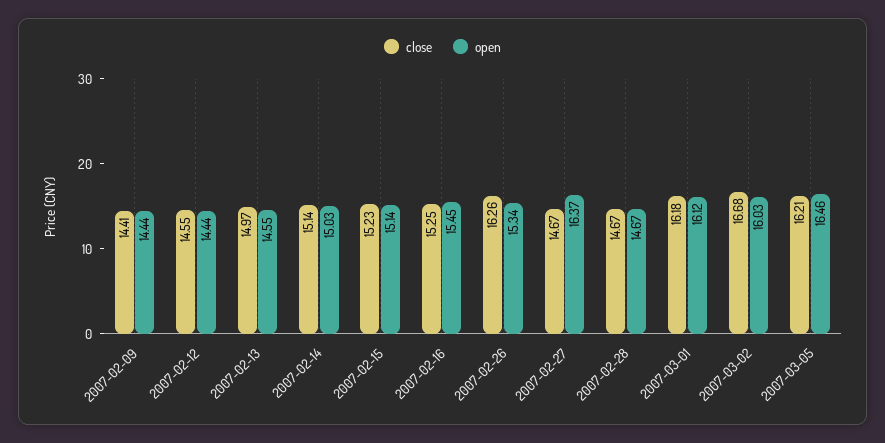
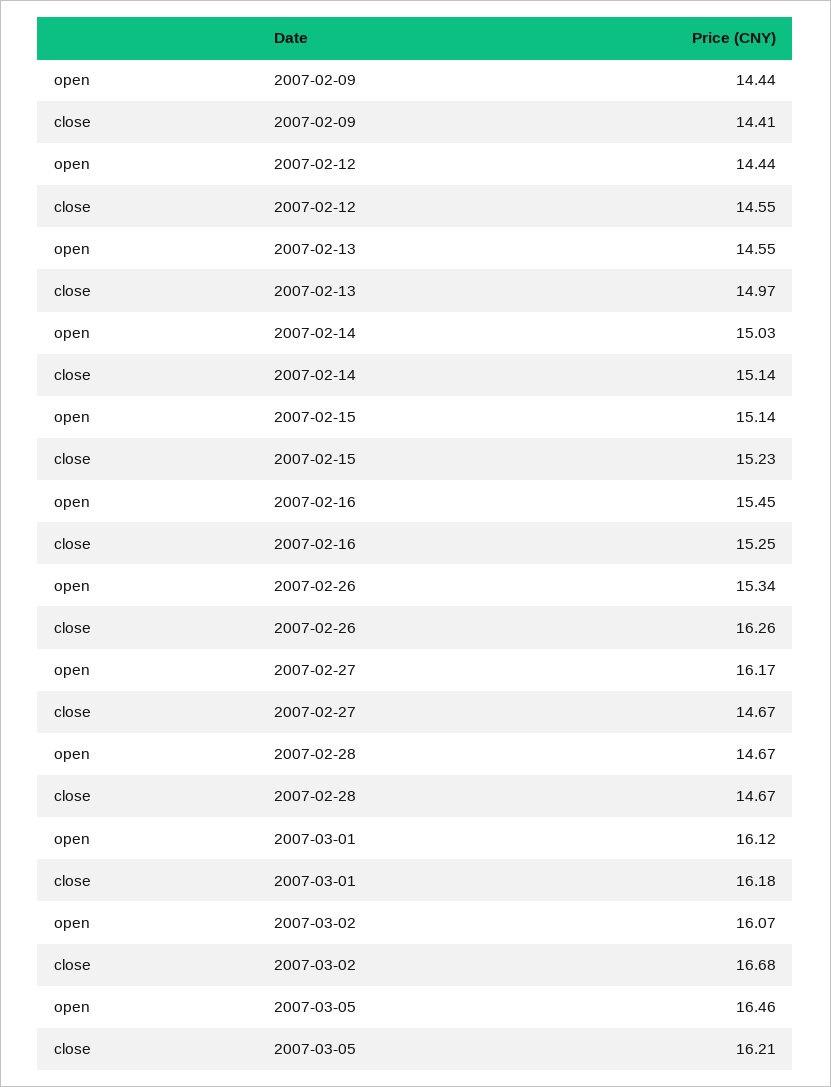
open, 2007-02-27: 16.37 -> 16.17
open, 2007-03-02: 16.03 -> 16.07

